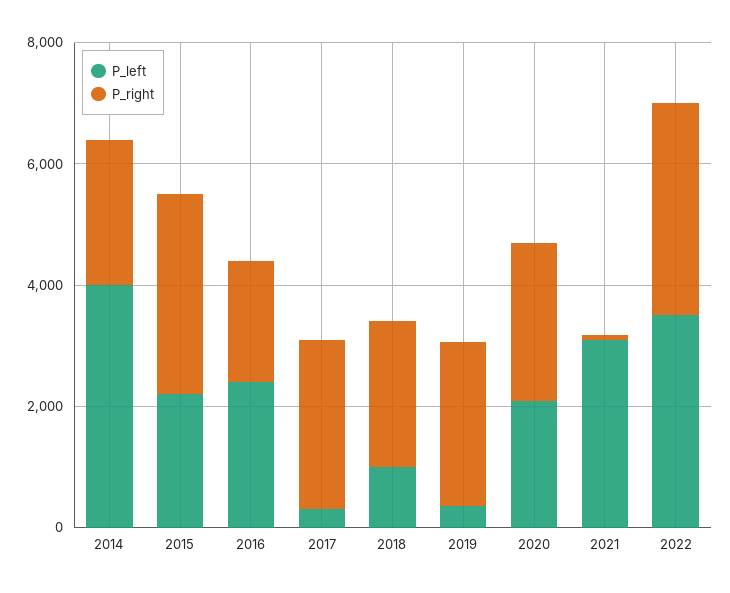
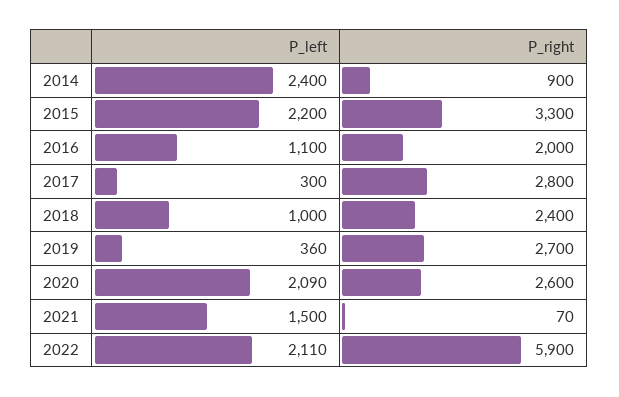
P_left, 2014: 4000 -> 2400
P_right, 2014: 2500 -> 900
P_left, 2016: 2500 -> 1100
P_left, 2021: 3000 -> 1500
P_left, 2022: 3500 -> 2110
P_right, 2022: 3500 -> 5900

